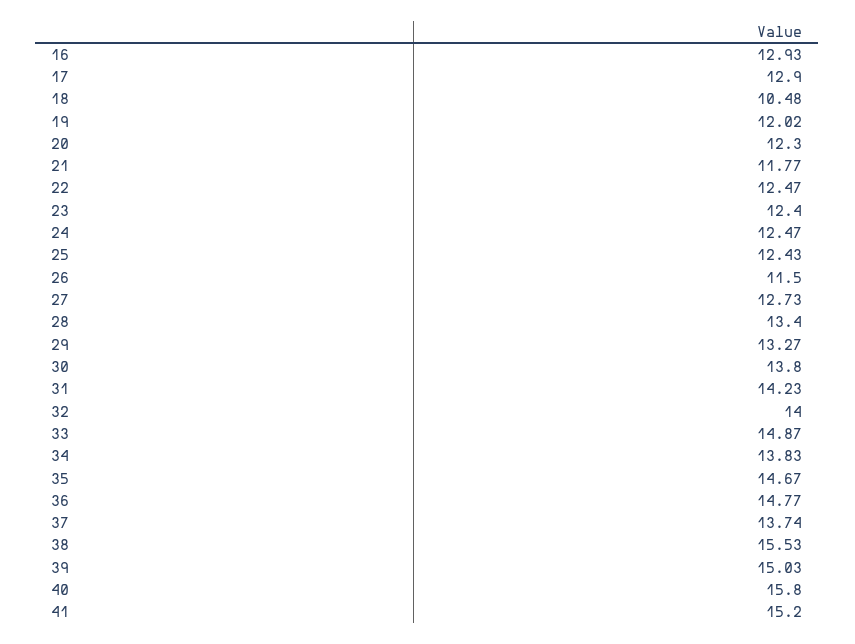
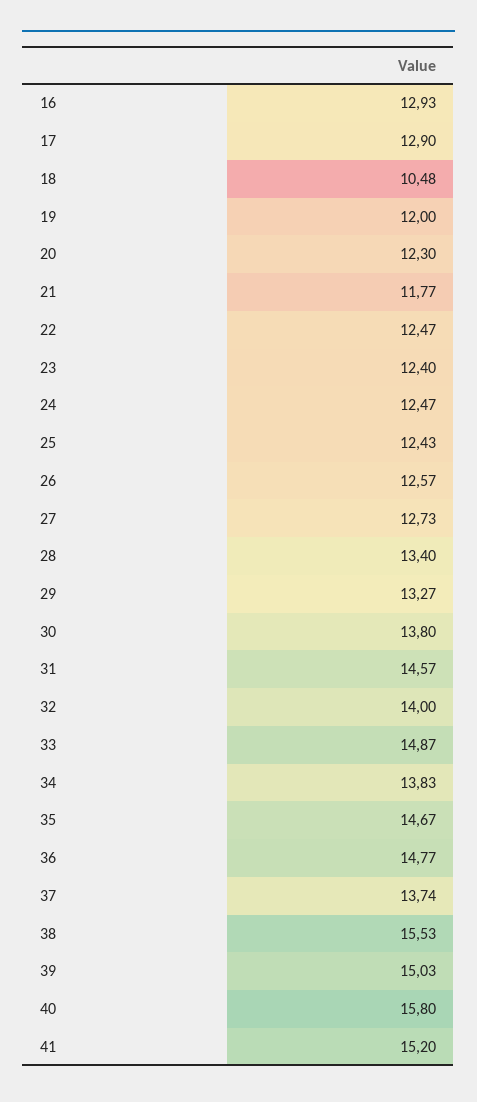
19: 12.02 -> 12
26: 11.5 -> 12.57
31: 14.23 -> 14.57

